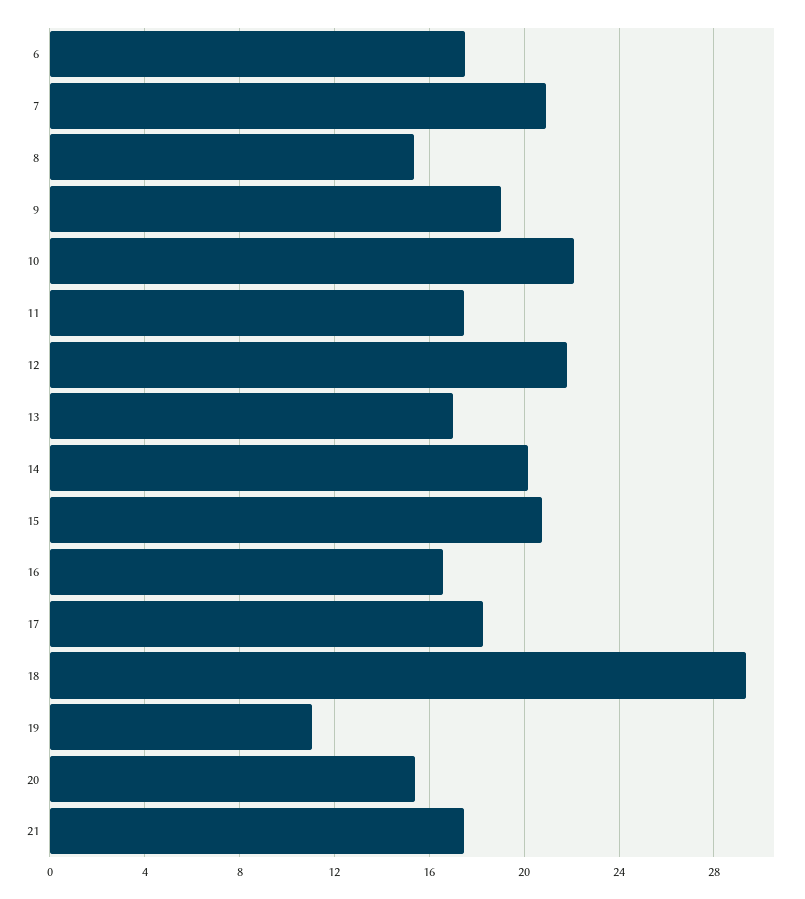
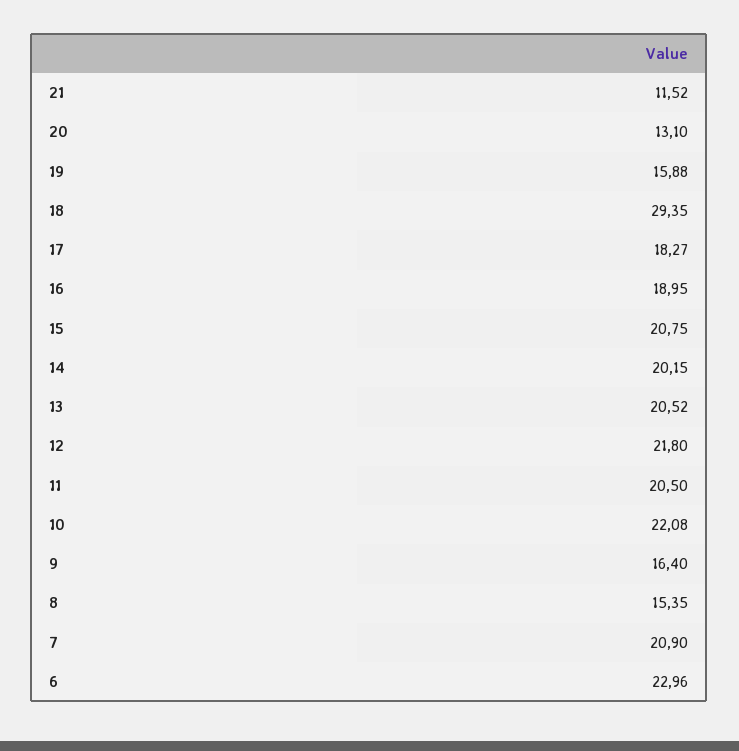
6: 17.5 -> 22.96
9: 19 -> 16.4
11: 17.5 -> 20.5
13: 17 -> 20.52
16: 16.5 -> 18.95
19: 11 -> 15.88
20: 15.5 -> 13.1
21: 17.5 -> 11.52

